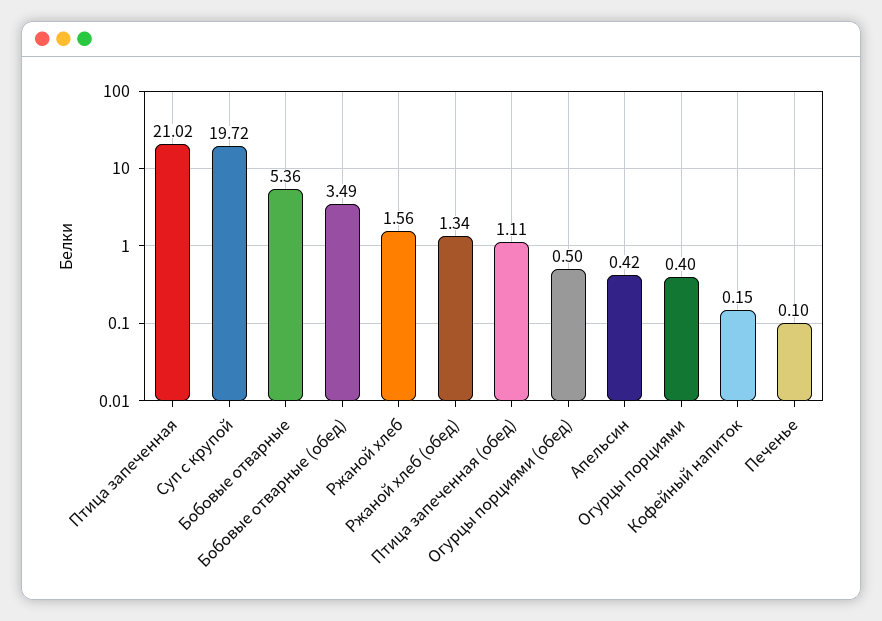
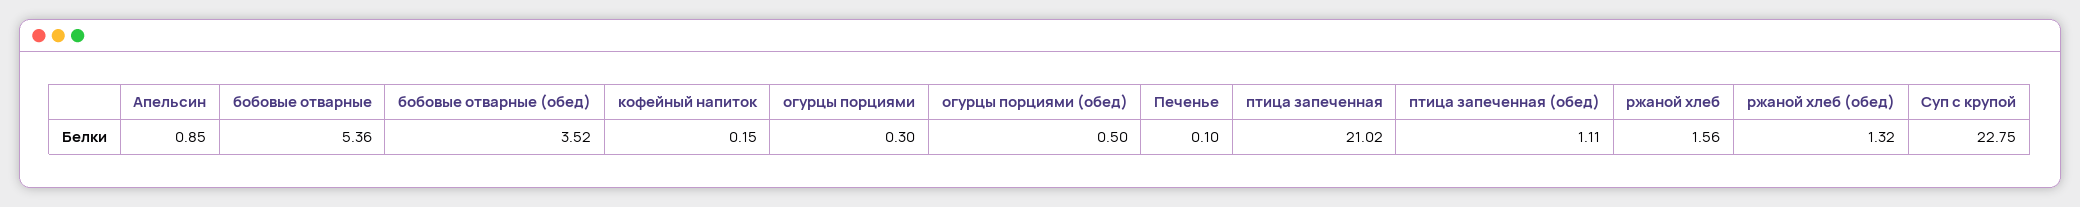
Суп с крупой: 19.72 -> 22.75
Бобовые отварные (обед): 3.49 -> 3.52
Ржаной хлеб (обед): 1.34 -> 1.32
Апельсин: 0.42 -> 0.85
Огурцы порциями: 0.4 -> 0.3

